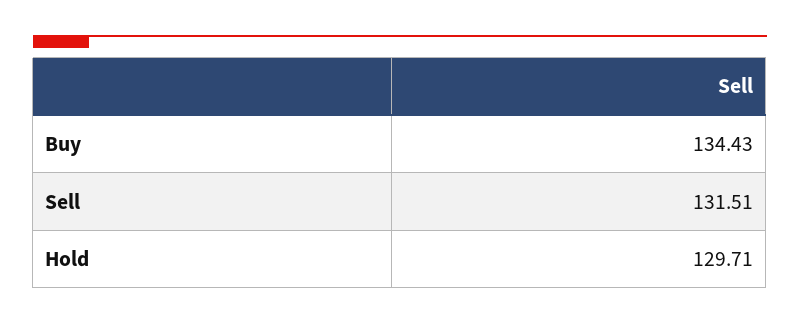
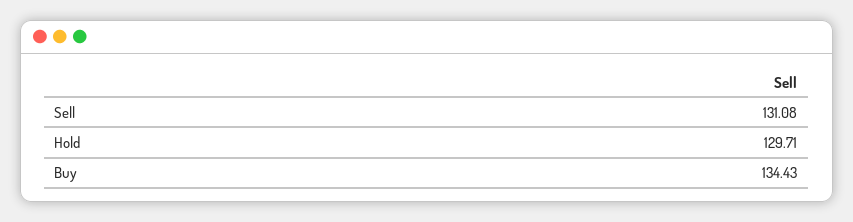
Sell: 131.51 -> 131.08

